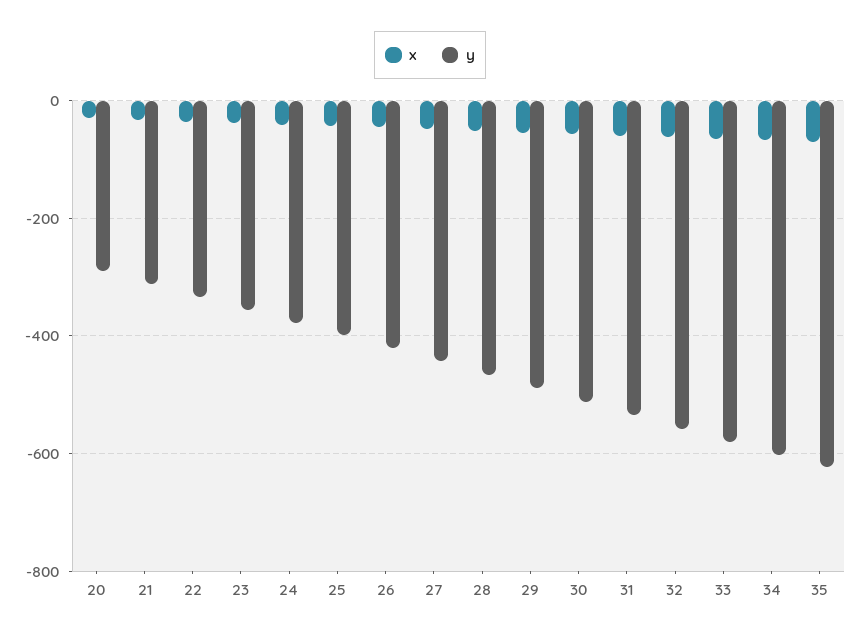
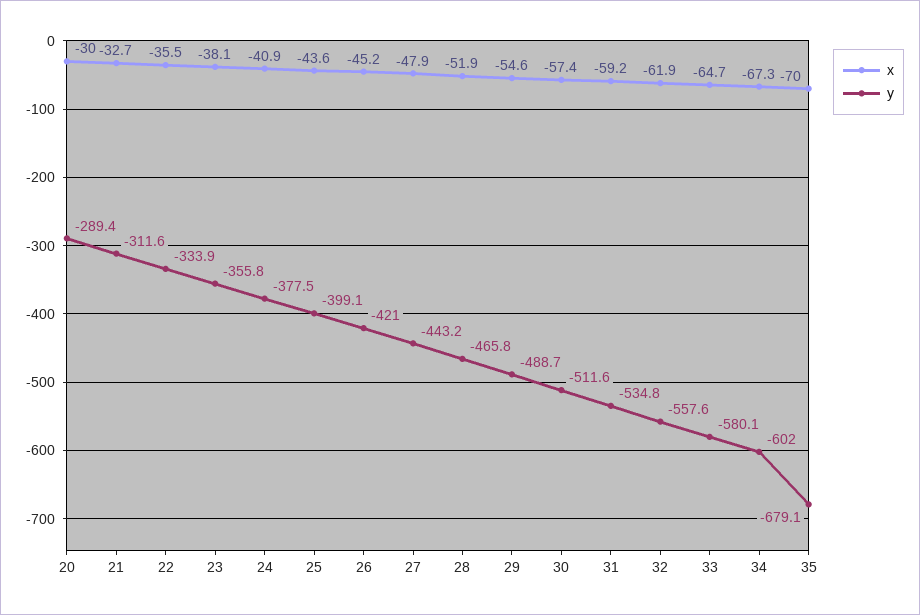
y, 35: -620 -> -679.1

